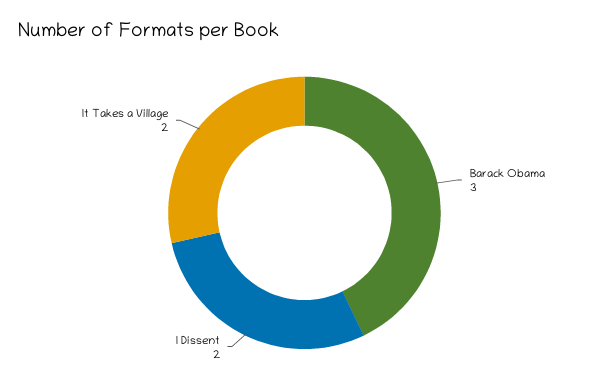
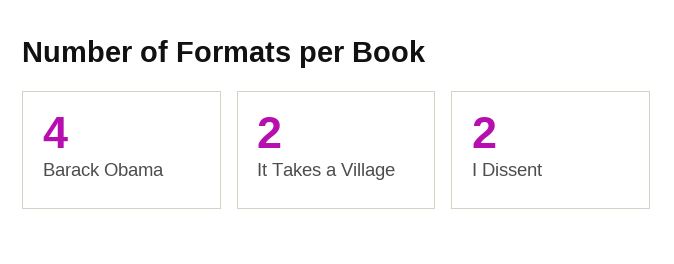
Barack Obama: 3 -> 4

